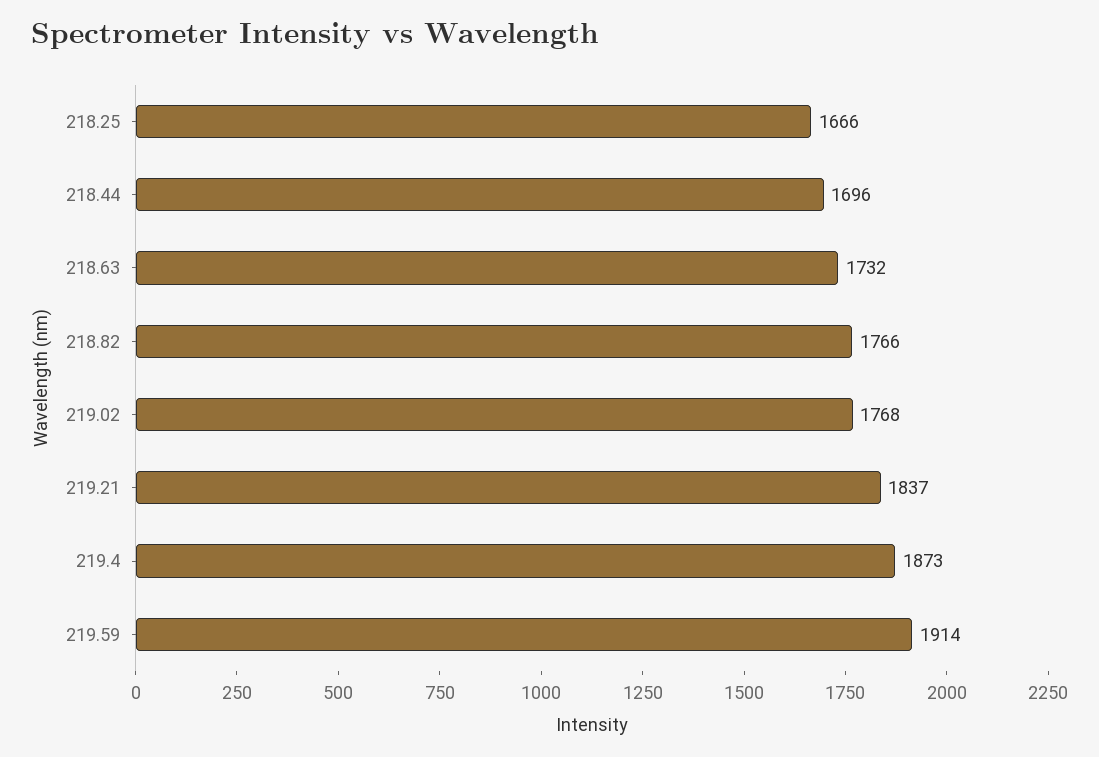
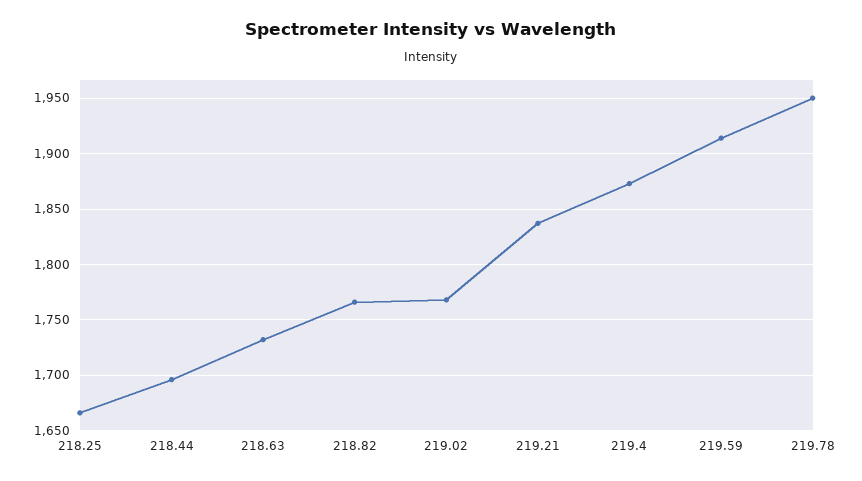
219.78: none -> 1950

